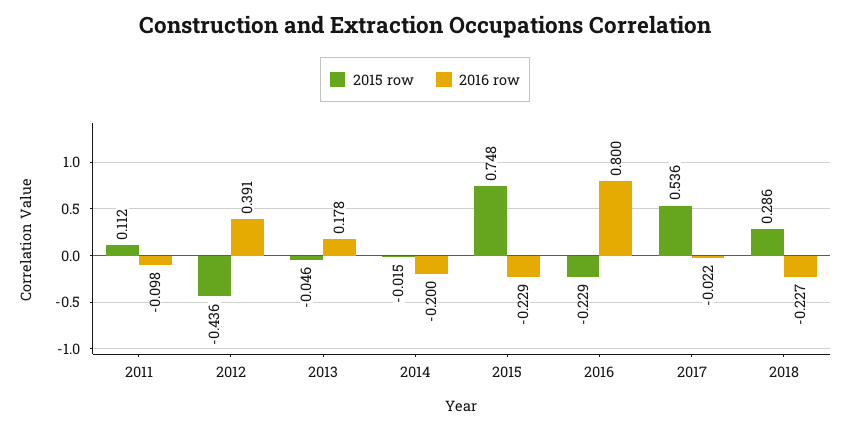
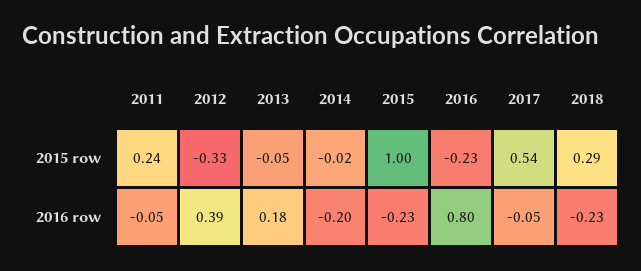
2015 row, 2011: 0.112 -> 0.24
2016 row, 2011: -0.098 -> -0.05
2015 row, 2012: -0.436 -> -0.33
2015 row, 2015: 0.748 -> 1
2016 row, 2017: -0.022 -> -0.05

